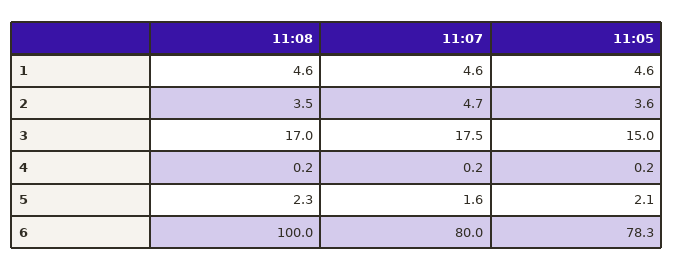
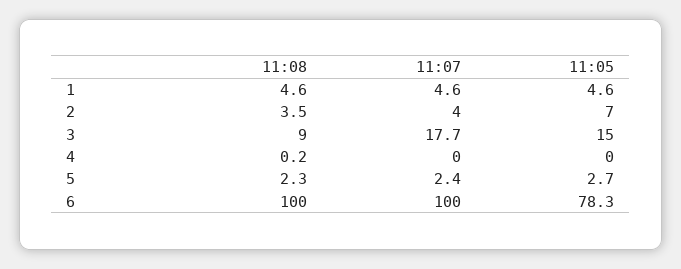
11:07, 2: 4.7 -> 4
11:05, 2: 3.6 -> 7
11:08, 3: 17 -> 9
11:07, 3: 17.5 -> 17.7
11:07, 4: 0.2 -> 0
11:05, 4: 0.2 -> 0
11:07, 5: 1.6 -> 2.4
11:05, 5: 2.1 -> 2.7
11:07, 6: 80 -> 100

